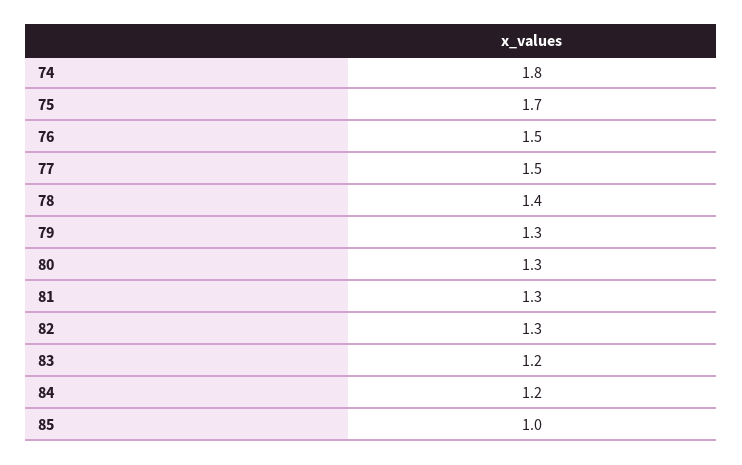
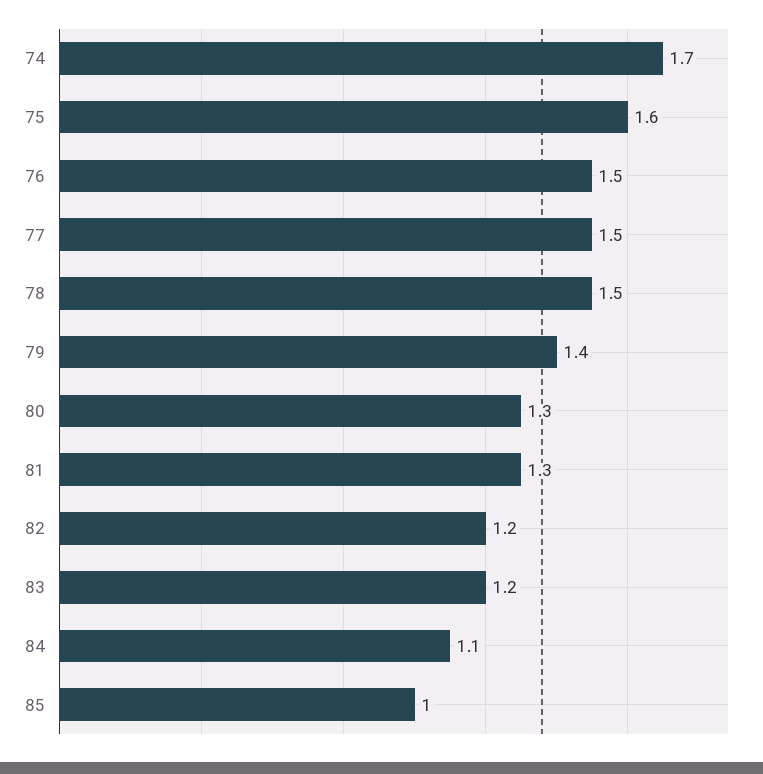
74: 1.8 -> 1.7
75: 1.7 -> 1.6
78: 1.4 -> 1.5
79: 1.3 -> 1.4
82: 1.3 -> 1.2
84: 1.2 -> 1.1

